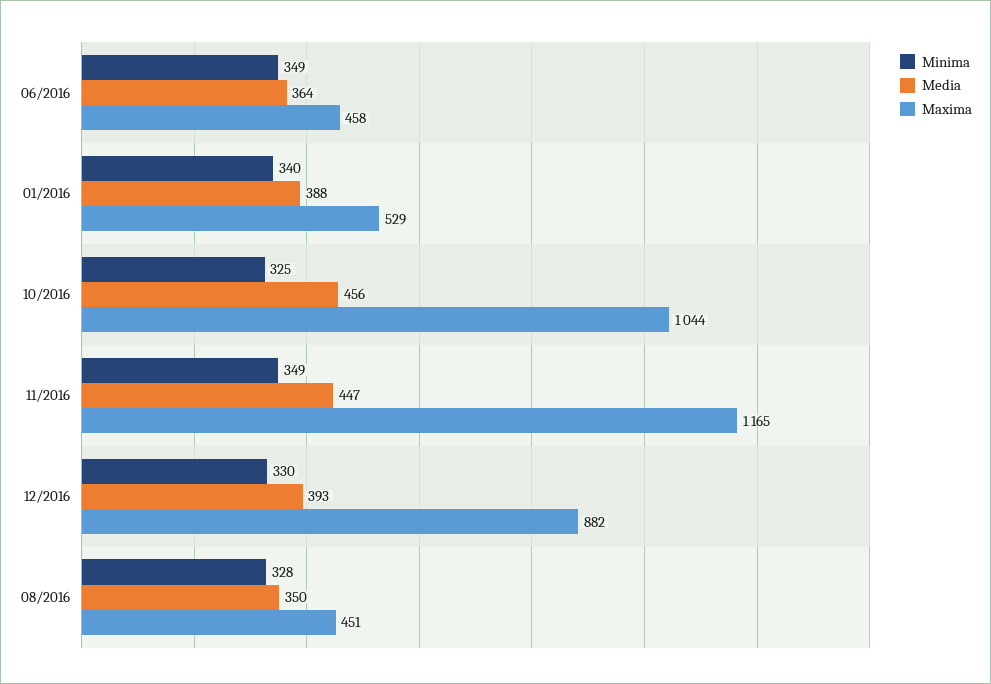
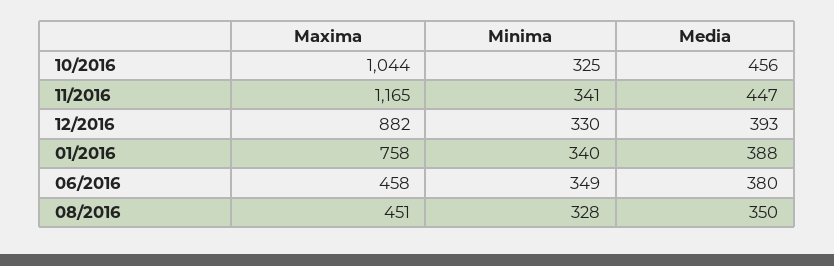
Media, 06/2016: 364 -> 380
Maxima, 01/2016: 529 -> 758
Minima, 11/2016: 349 -> 341

